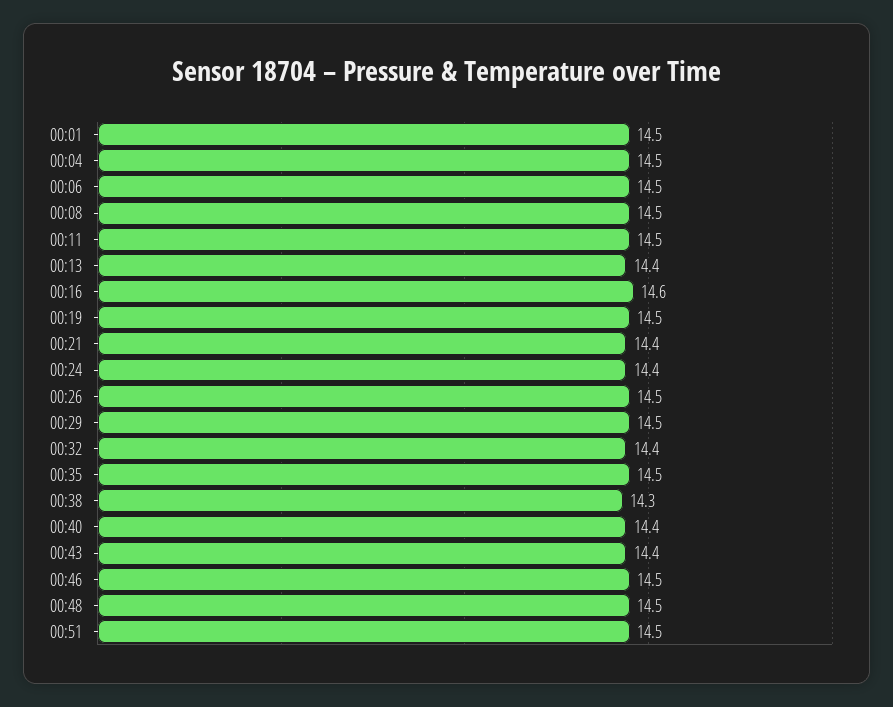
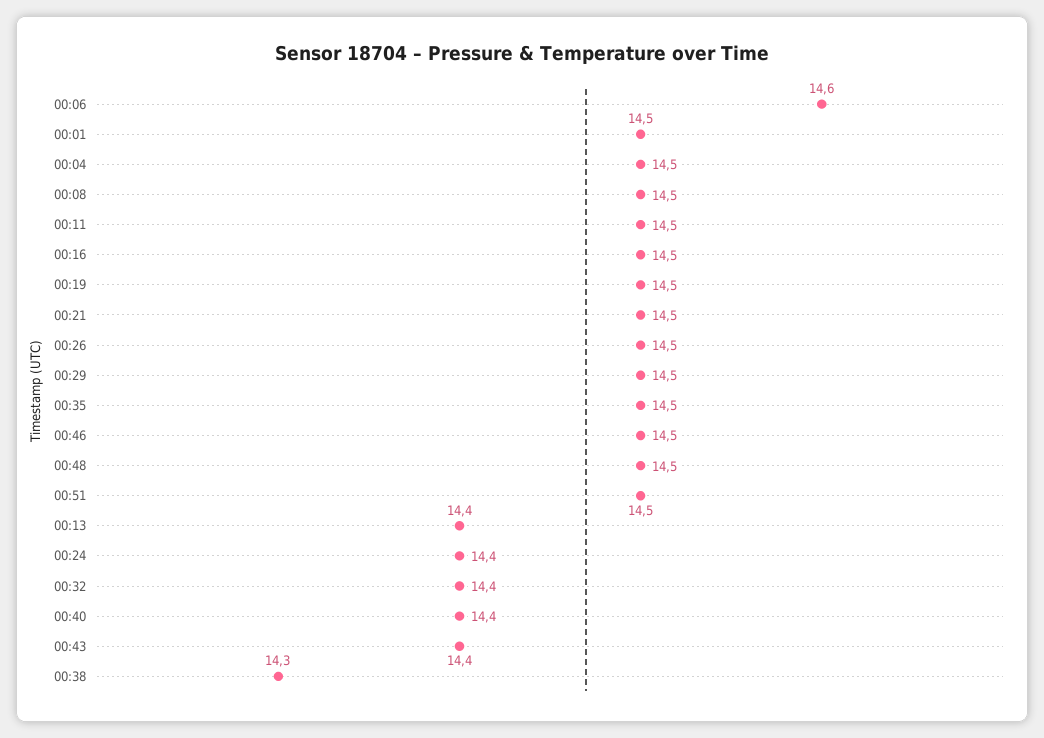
00:06: 14.5 -> 14.6
00:16: 14.6 -> 14.5
00:21: 14.4 -> 14.5

